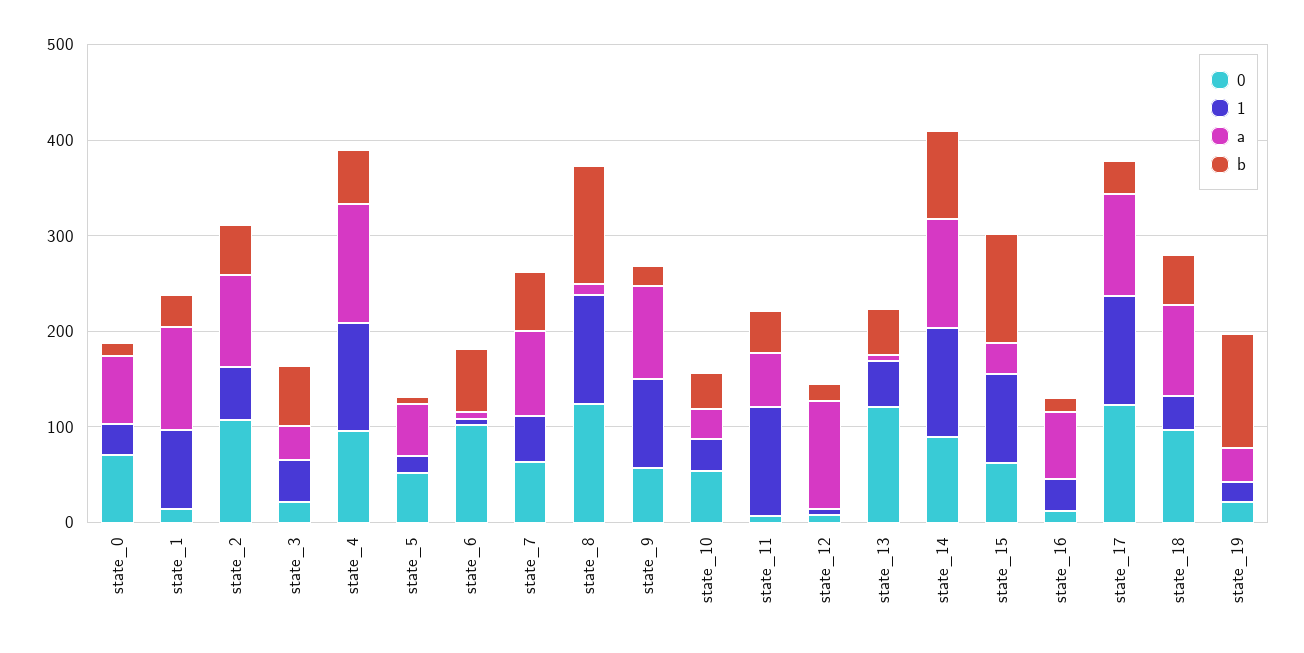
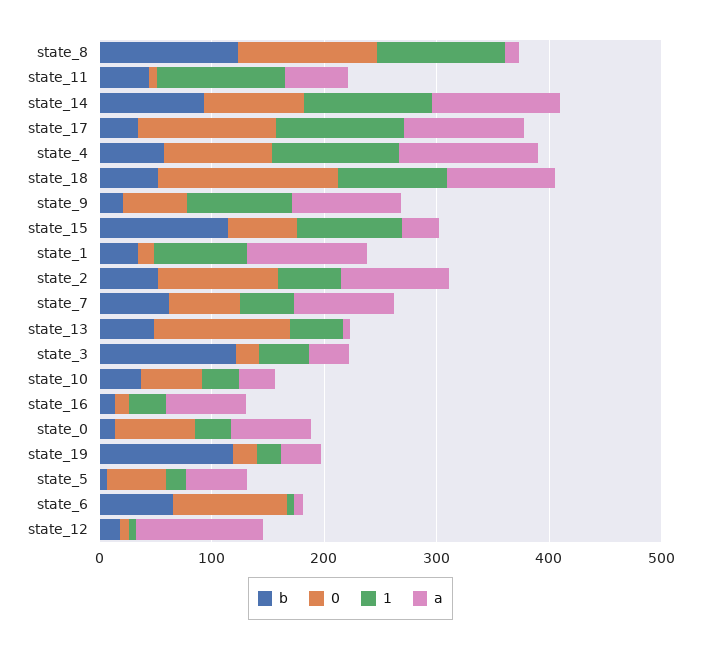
b, state_3: 60 -> 120
0, state_18: 100 -> 160
1, state_18: 40 -> 100

